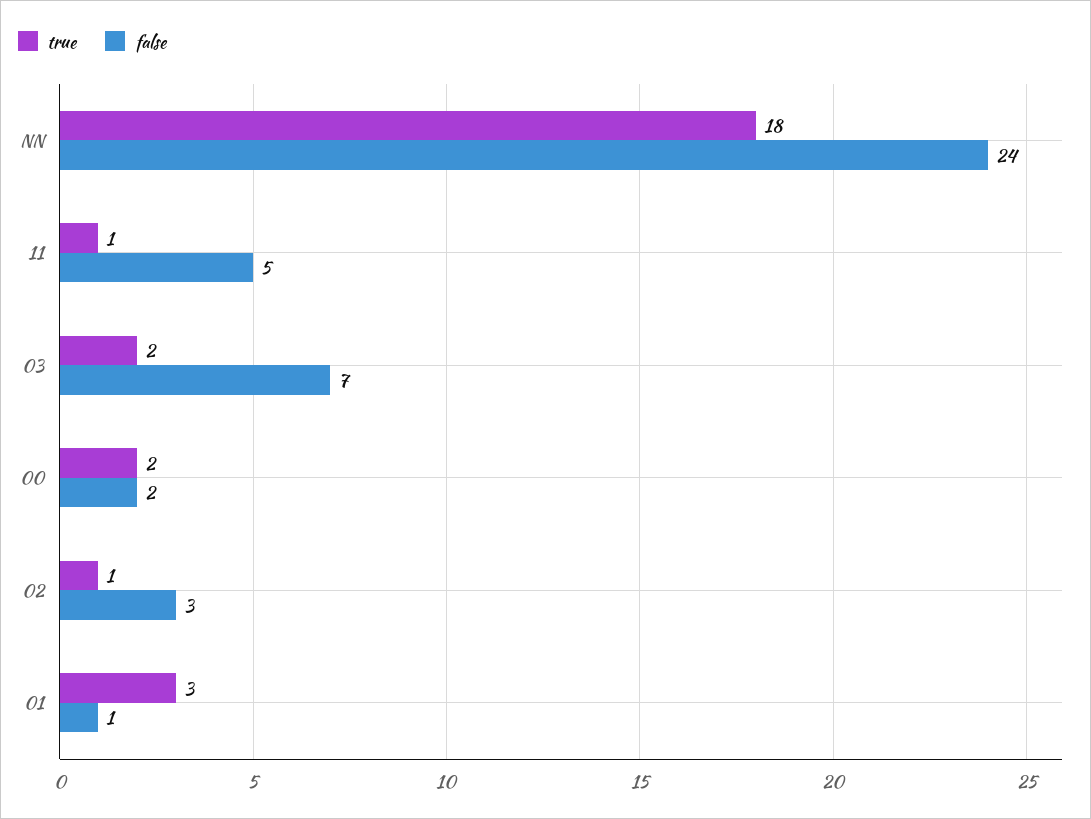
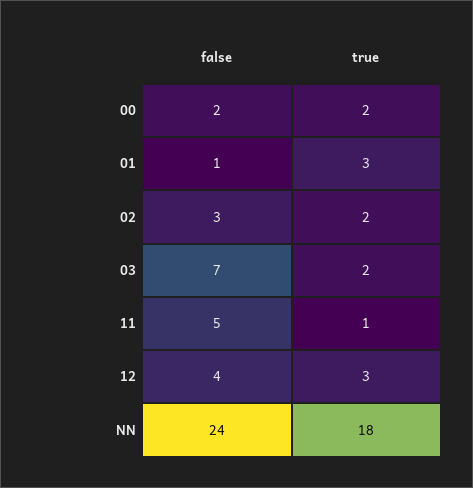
true, 02: 1 -> 2
false, 12: none -> 4
true, 12: none -> 3

